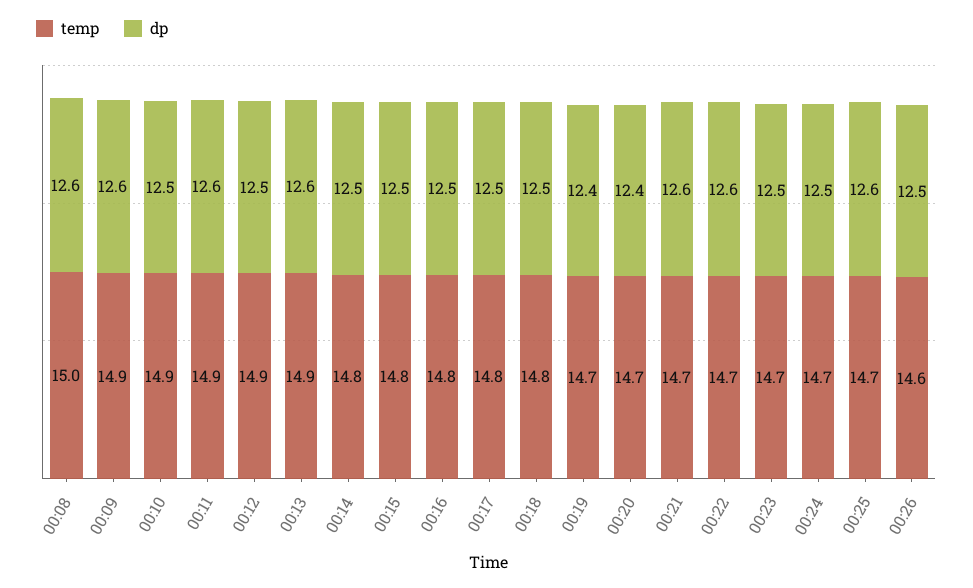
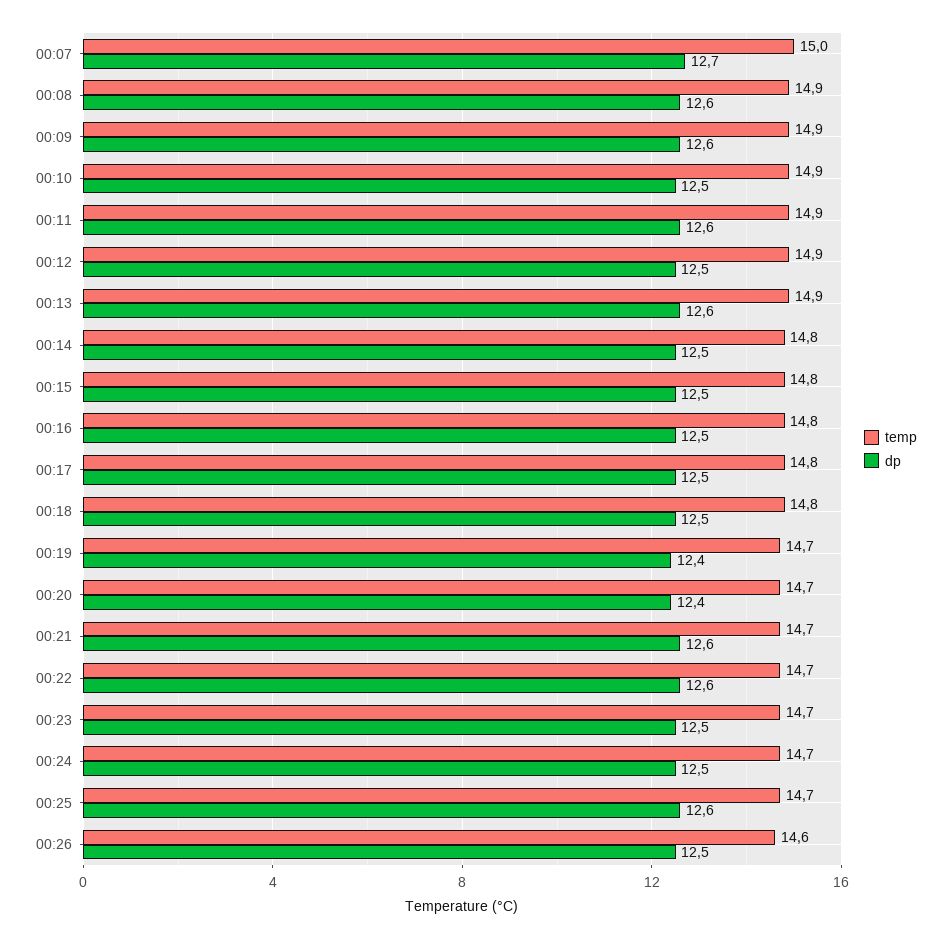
temp, 00:08: 15 -> 14.9
temp, 00:07: none -> 15
dp, 00:07: none -> 12.7

